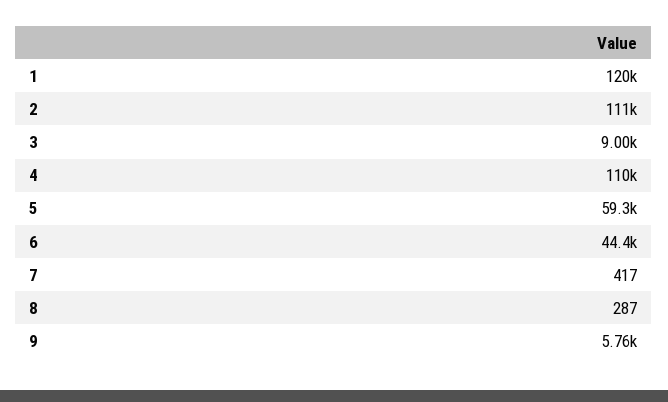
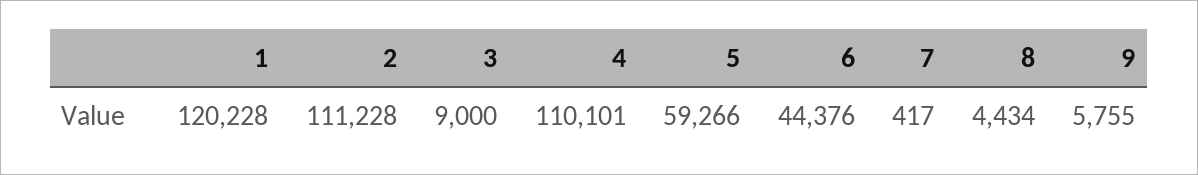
8: 287 -> 4434

